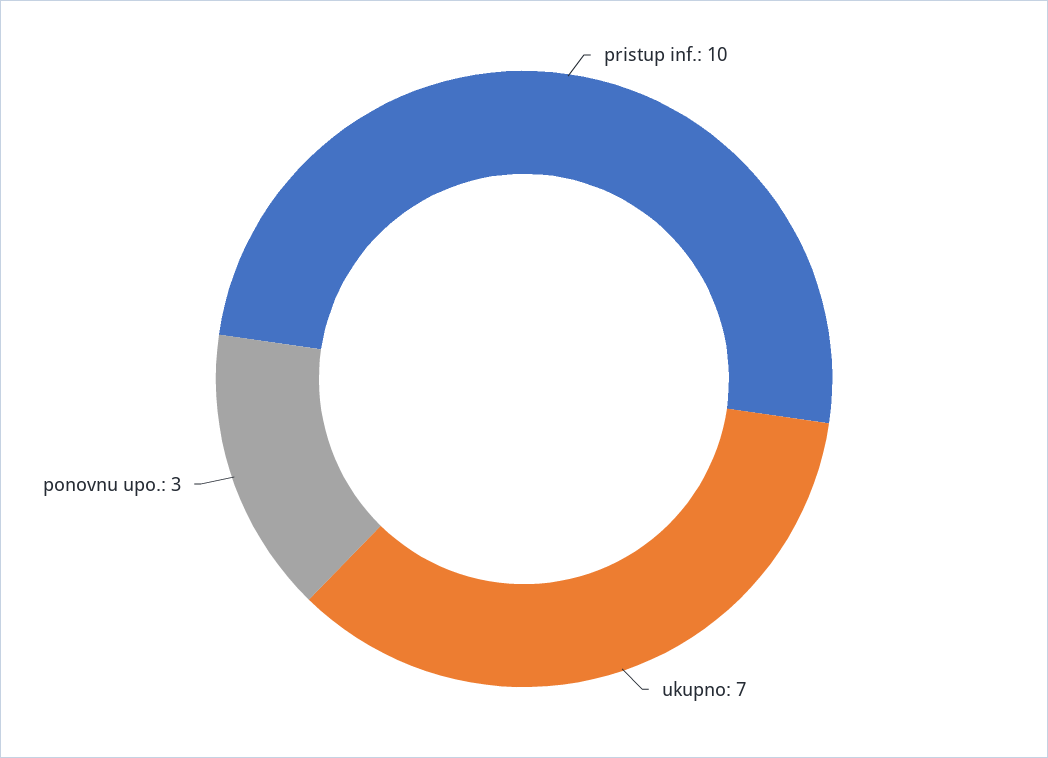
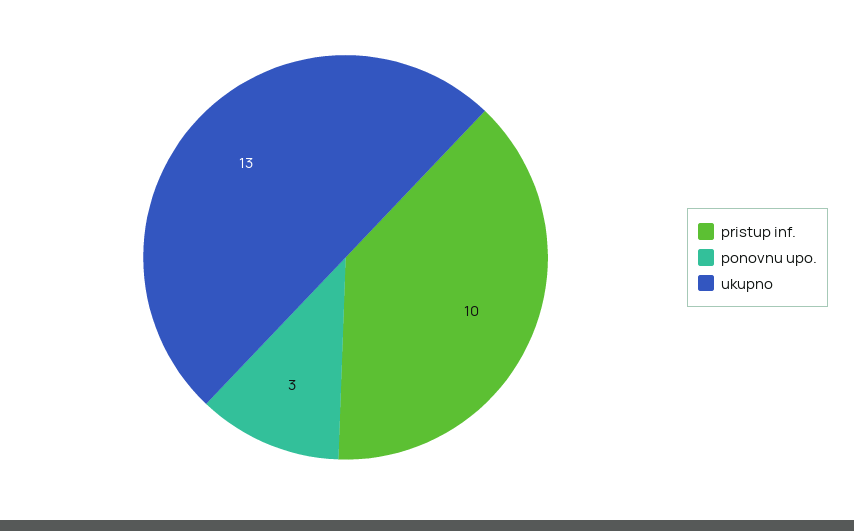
ukupno: 7 -> 13

